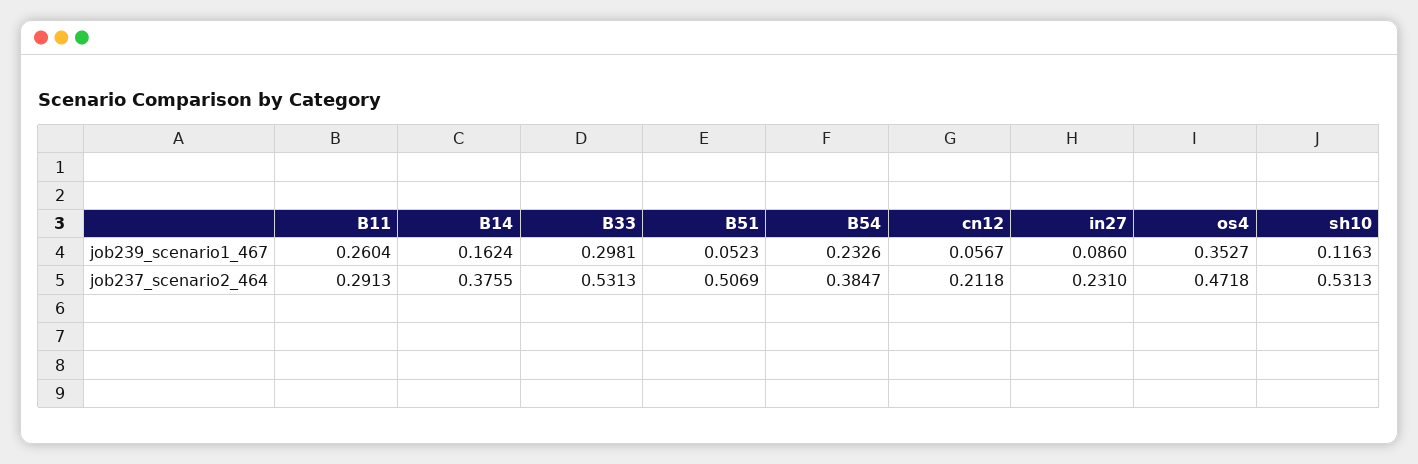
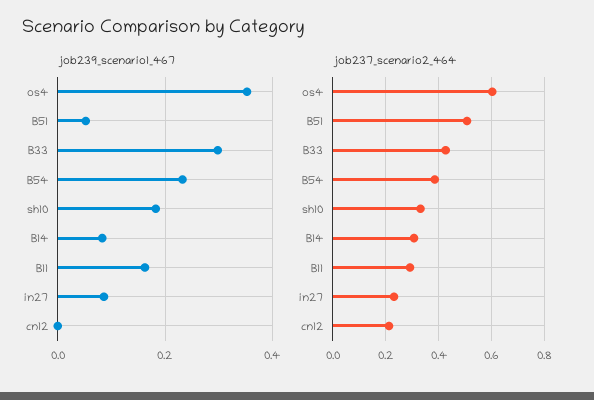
job239_scenario1_467, B11: 0.2604 -> 0.16
job239_scenario1_467, B14: 0.1624 -> 0.08
job239_scenario1_467, cn12: 0.0567 -> 0
job239_scenario1_467, sh10: 0.1163 -> 0.18
job237_scenario2_464, B14: 0.3755 -> 0.3
job237_scenario2_464, B33: 0.5313 -> 0.425
job237_scenario2_464, os4: 0.4718 -> 0.6
job237_scenario2_464, sh10: 0.5313 -> 0.325

